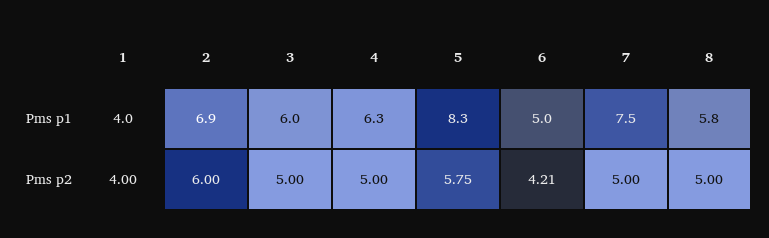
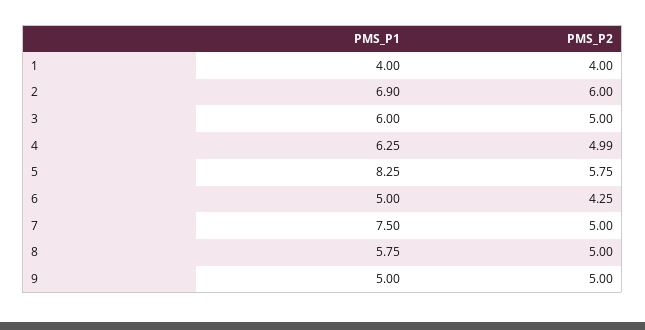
4, Pms p2: 5 -> 4.99
6, Pms p2: 4.21 -> 4.25
9, Pms p1: none -> 5
9, Pms p2: none -> 5

